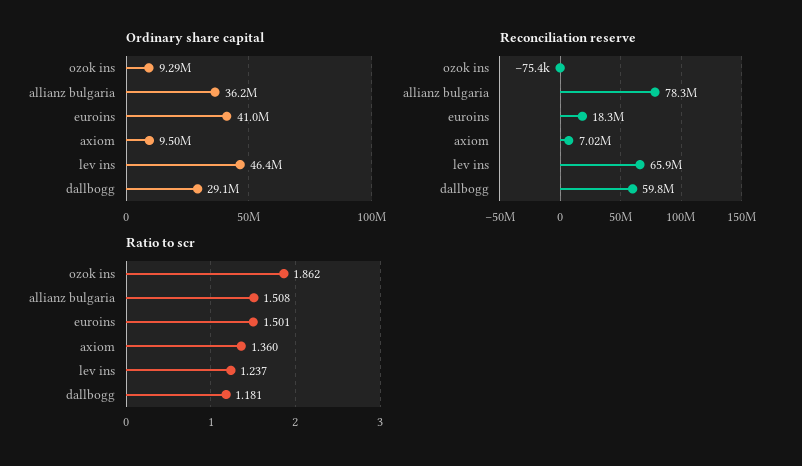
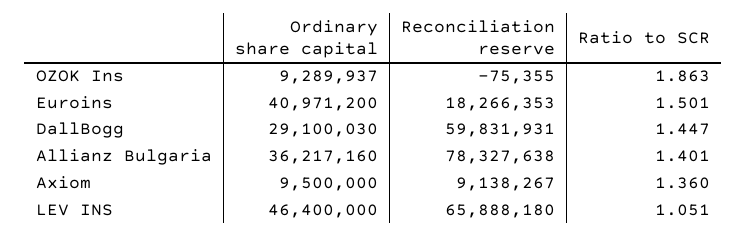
Reconciliation reserve, axiom: 7020000 -> 9138267
Ratio to scr, ozok ins: 1.862 -> 1.863
Ratio to scr, allianz bulgaria: 1.508 -> 1.401
Ratio to scr, lev ins: 1.237 -> 1.051
Ratio to scr, dallbogg: 1.181 -> 1.447

